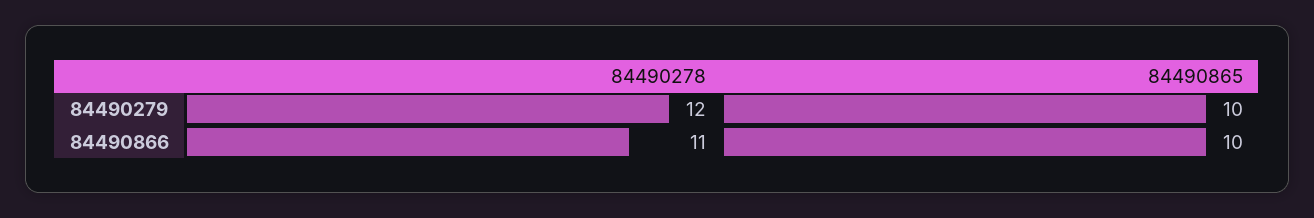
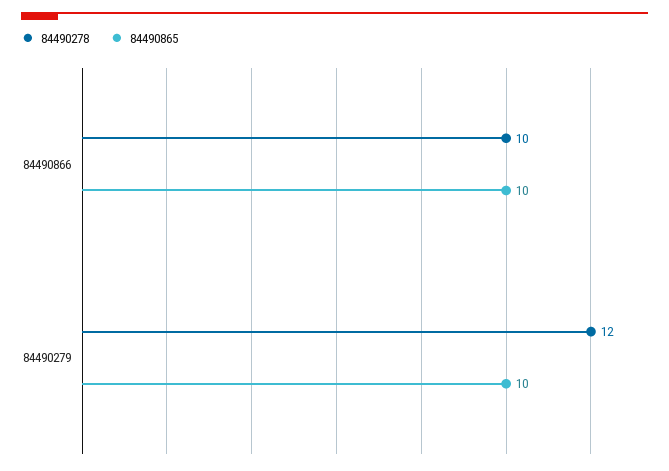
84490278, 84490866: 11 -> 10

